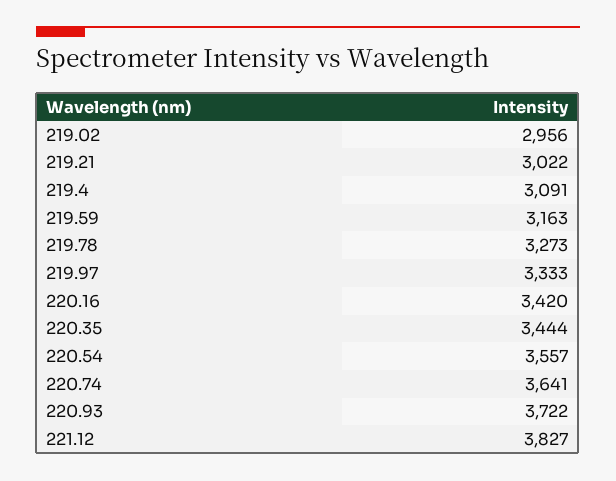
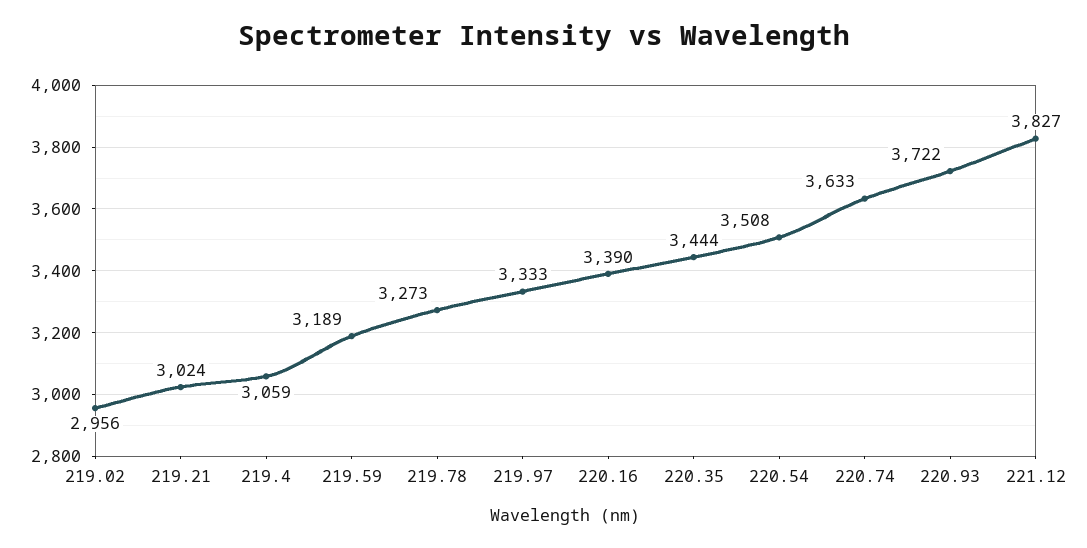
219.21: 3022 -> 3024
219.4: 3091 -> 3059
219.59: 3163 -> 3189
220.16: 3420 -> 3390
220.54: 3557 -> 3508
220.74: 3641 -> 3633

